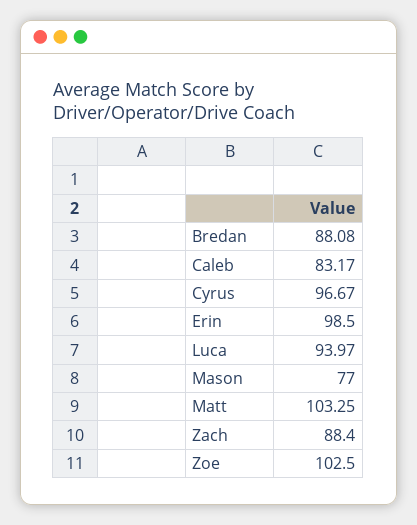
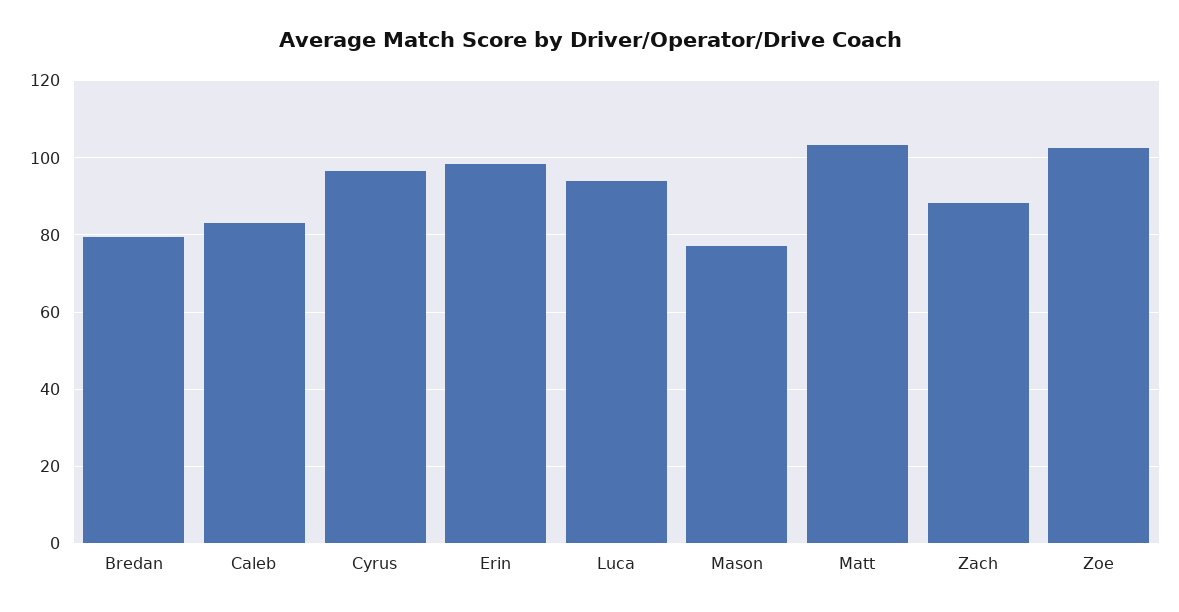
Bredan: 88.08 -> 80

